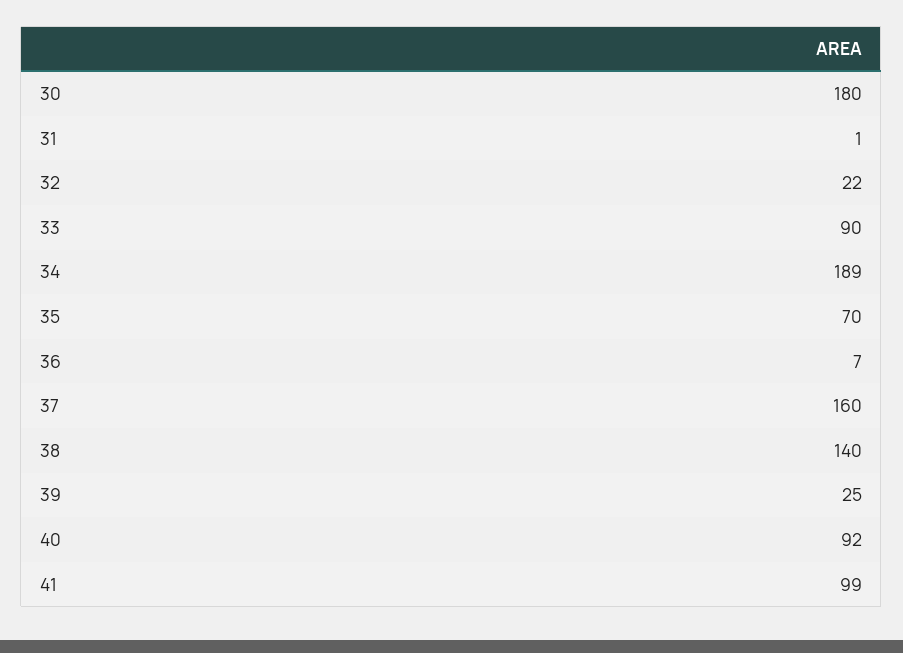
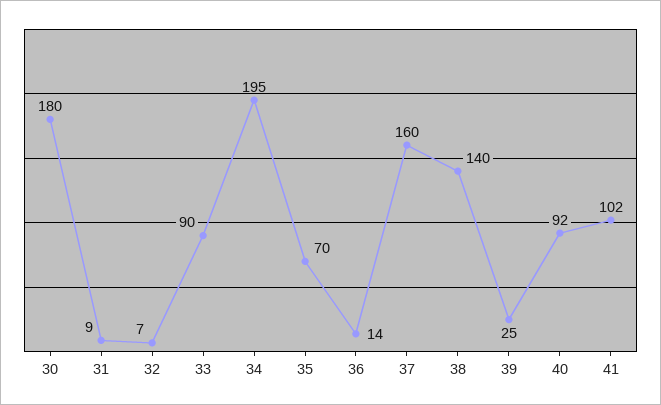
31: 1 -> 9
32: 22 -> 7
34: 189 -> 195
36: 7 -> 14
41: 99 -> 102

